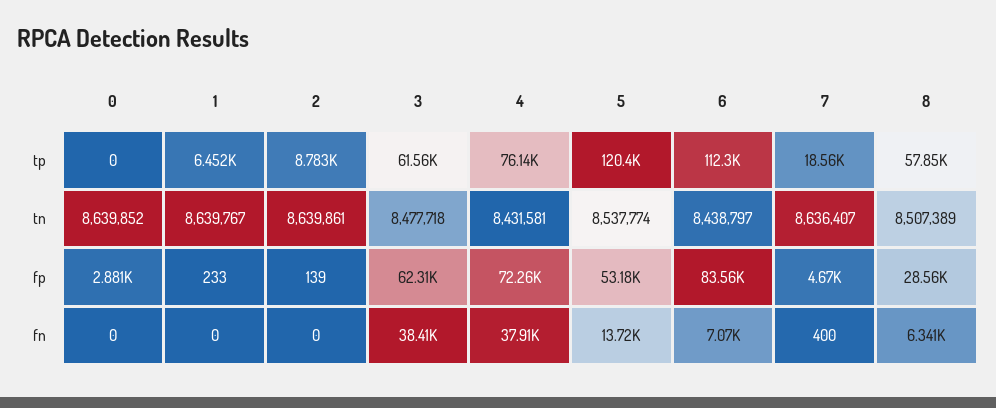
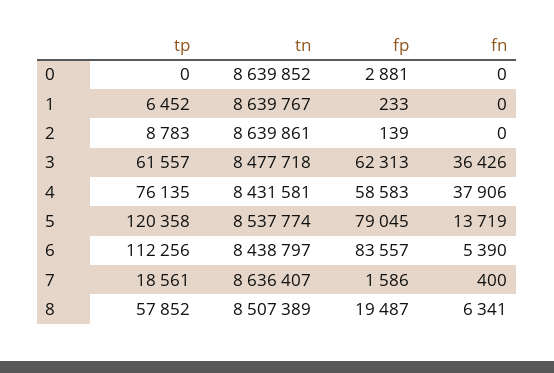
4, fp: 72260 -> 58583
5, fp: 53180 -> 79045
7, fp: 4670 -> 1586
8, fp: 28560 -> 19487
3, fn: 38410 -> 36426
6, fn: 7070 -> 5390

